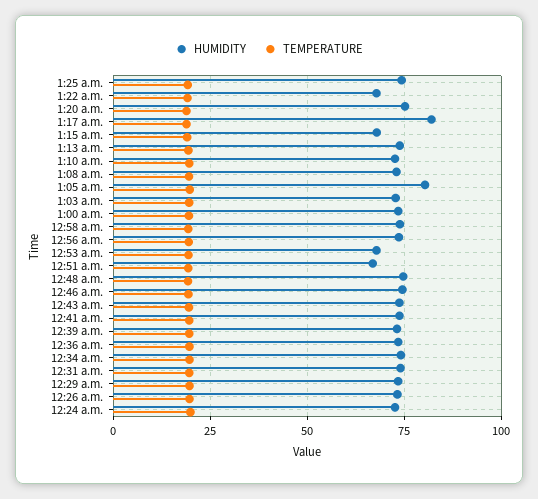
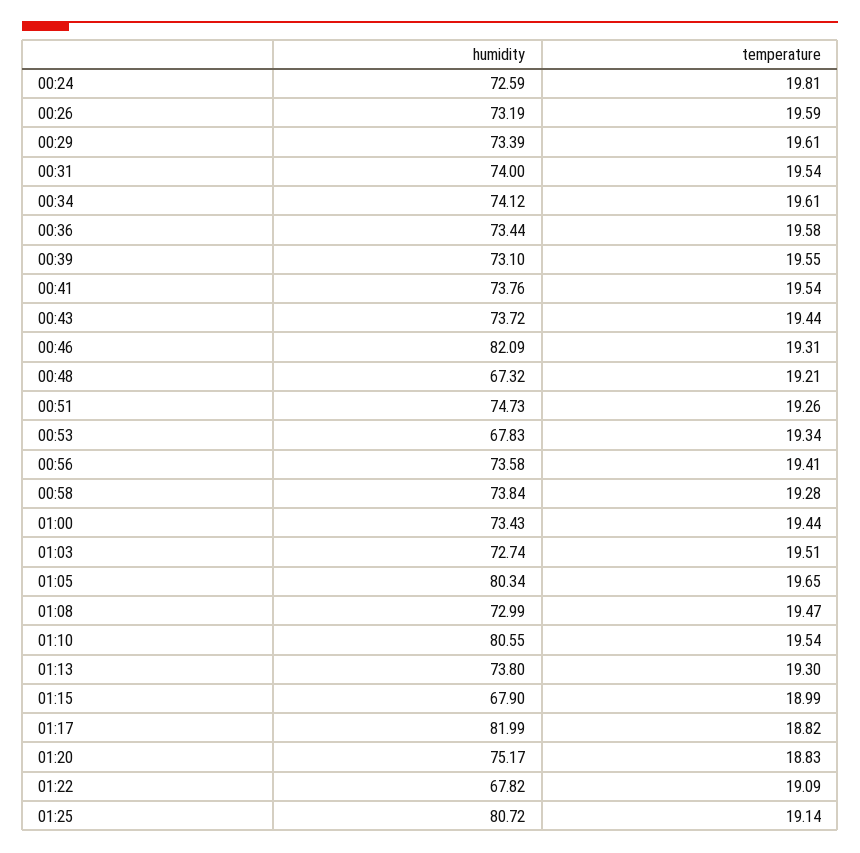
HUMIDITY, 1:25 a.m.: 75 -> 80.72
HUMIDITY, 1:10 a.m.: 72.5 -> 80.55
HUMIDITY, 12:51 a.m.: 67.5 -> 74.73
HUMIDITY, 12:48 a.m.: 75 -> 67.32
HUMIDITY, 12:46 a.m.: 75 -> 82.09

